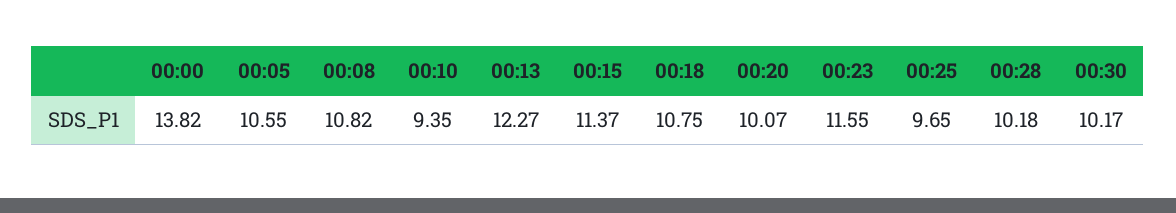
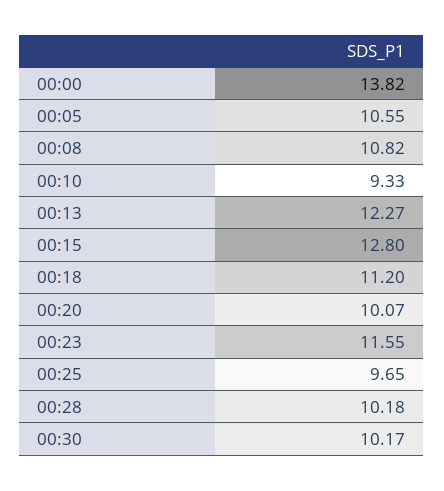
00:10: 9.35 -> 9.33
00:15: 11.37 -> 12.8
00:18: 10.75 -> 11.2

